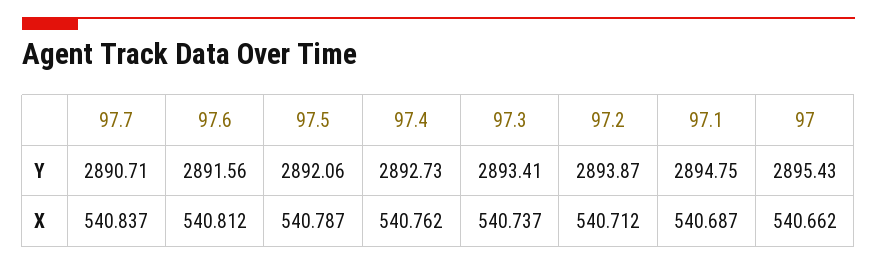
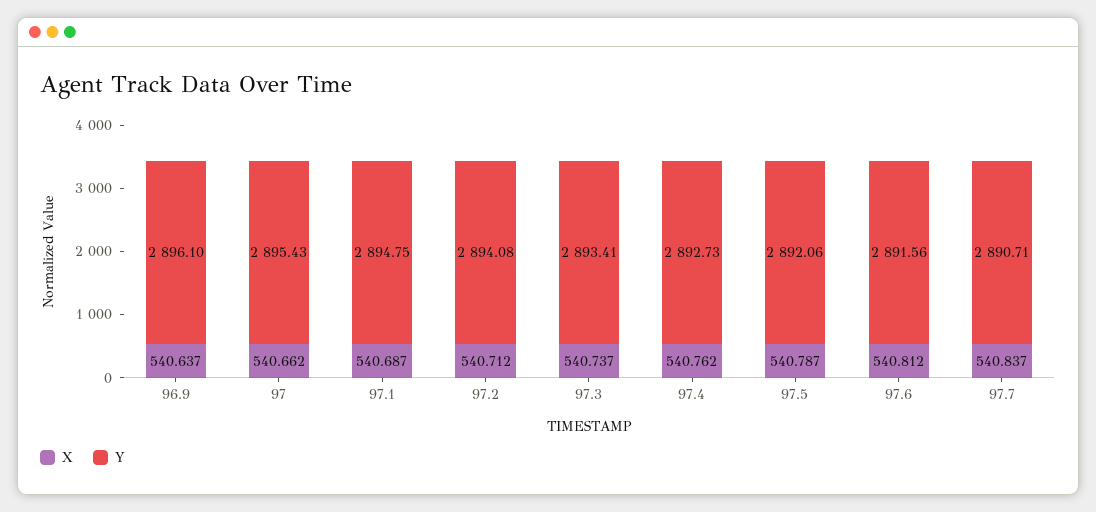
Y, 97.2: 2893.87 -> 2894.08
X, 96.9: none -> 540.637
Y, 96.9: none -> 2896.1

